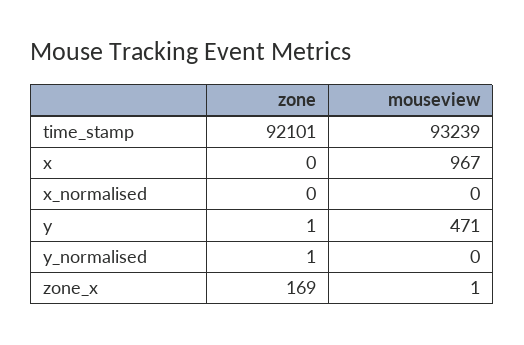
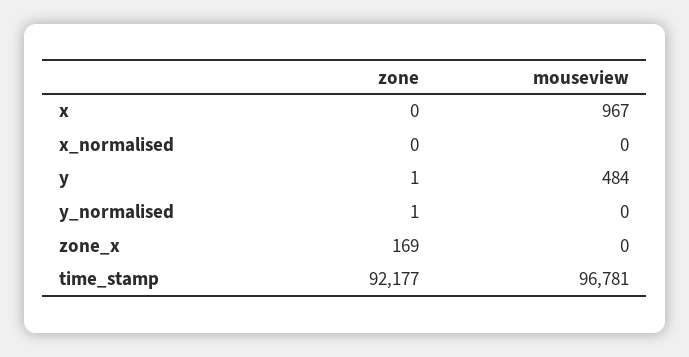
zone, time_stamp: 92101 -> 92177
mouseview, time_stamp: 93239 -> 96781
mouseview, y: 471 -> 484
mouseview, zone_x: 1 -> 0

